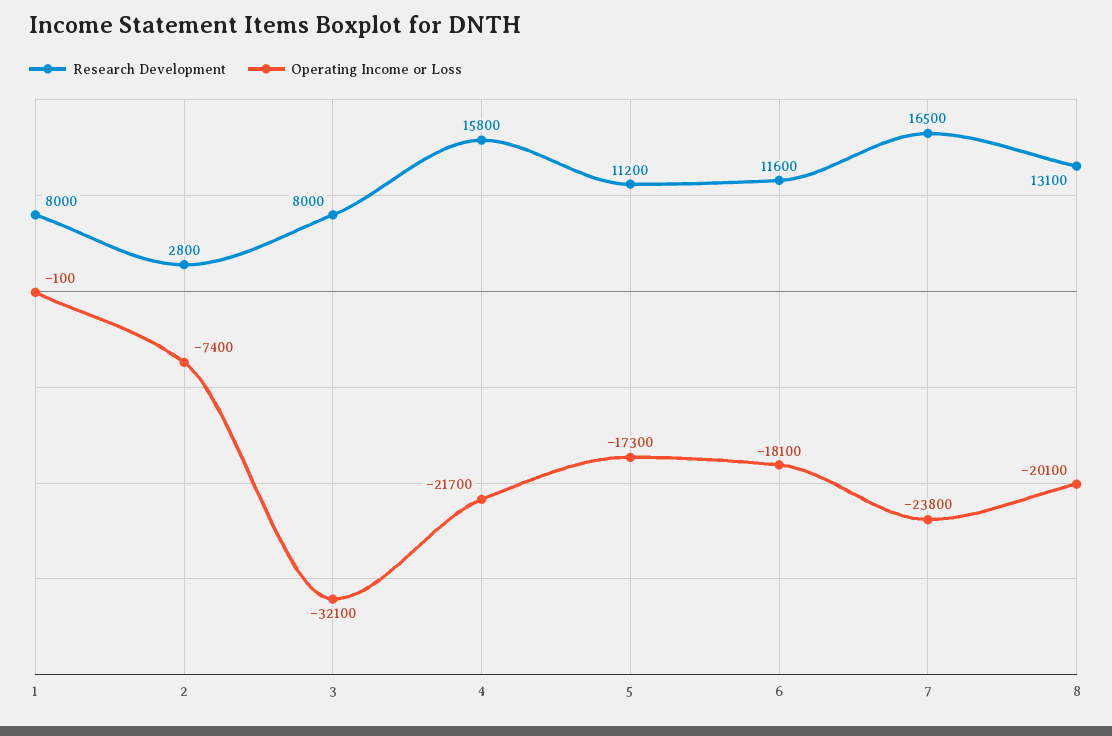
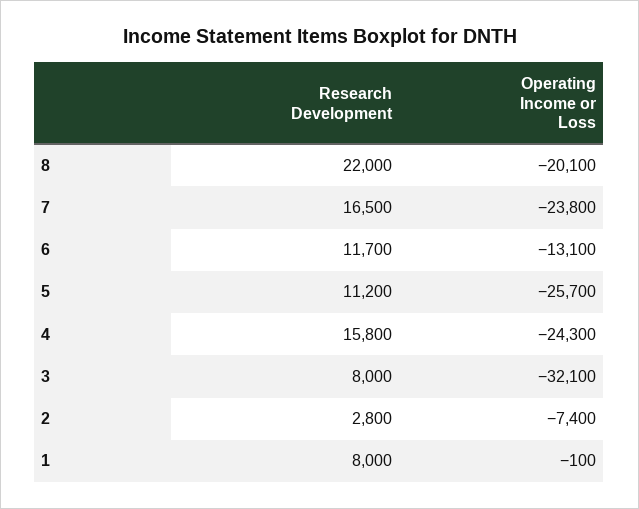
Operating Income or Loss, 4: -21700 -> -24300
Operating Income or Loss, 5: -17300 -> -25700
Research Development, 6: 11600 -> 11700
Operating Income or Loss, 6: -18100 -> -13100
Research Development, 8: 13100 -> 22000

